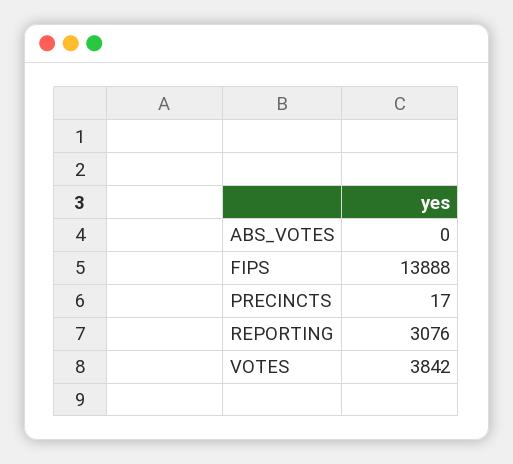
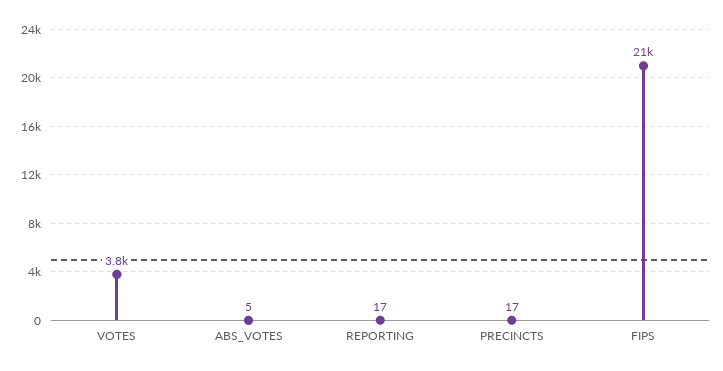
ABS_VOTES: 0 -> 5
FIPS: 13888 -> 21000
REPORTING: 3076 -> 17

